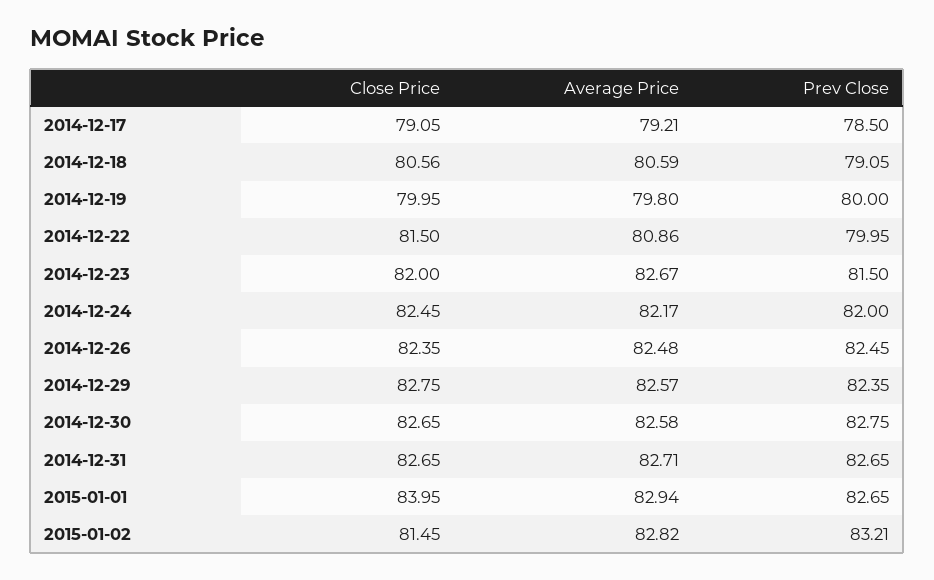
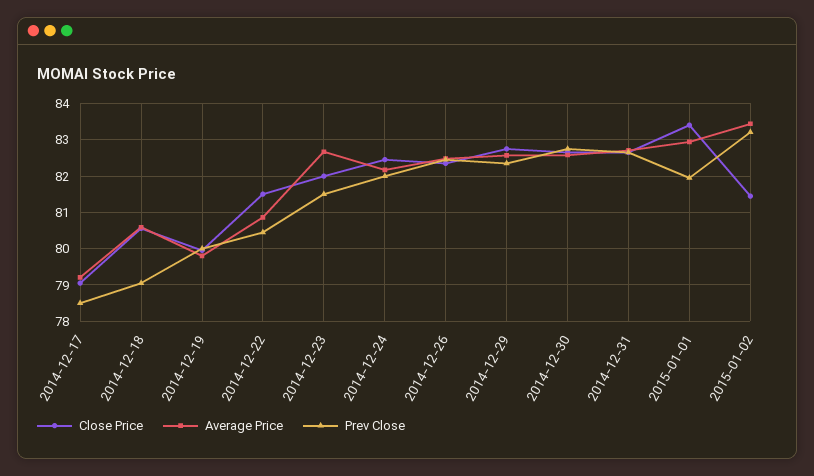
Prev Close, 2014-12-22: 79.95 -> 80.4
Close Price, 2015-01-01: 83.95 -> 83.4
Prev Close, 2015-01-01: 82.65 -> 82
Average Price, 2015-01-02: 82.82 -> 83.4

